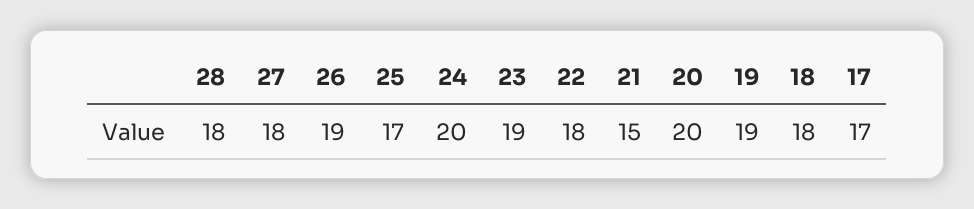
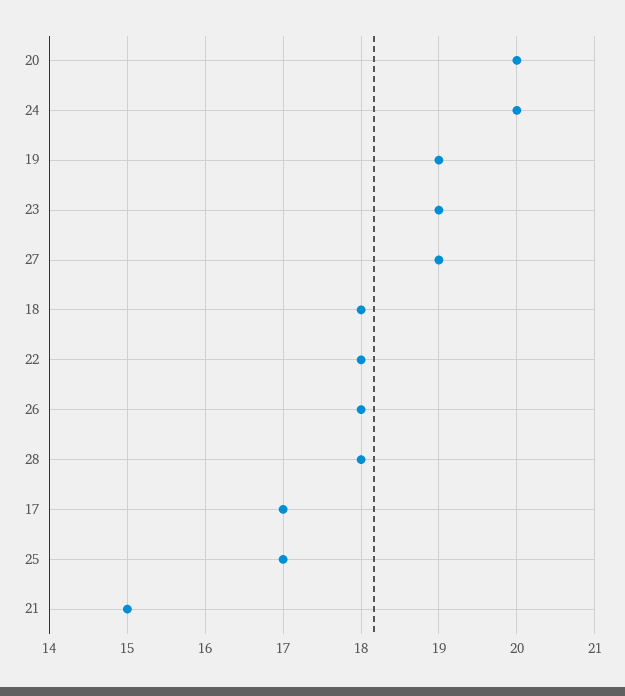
27: 18 -> 19
26: 19 -> 18

